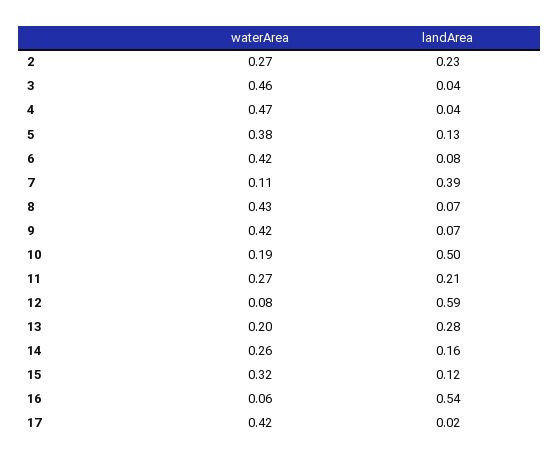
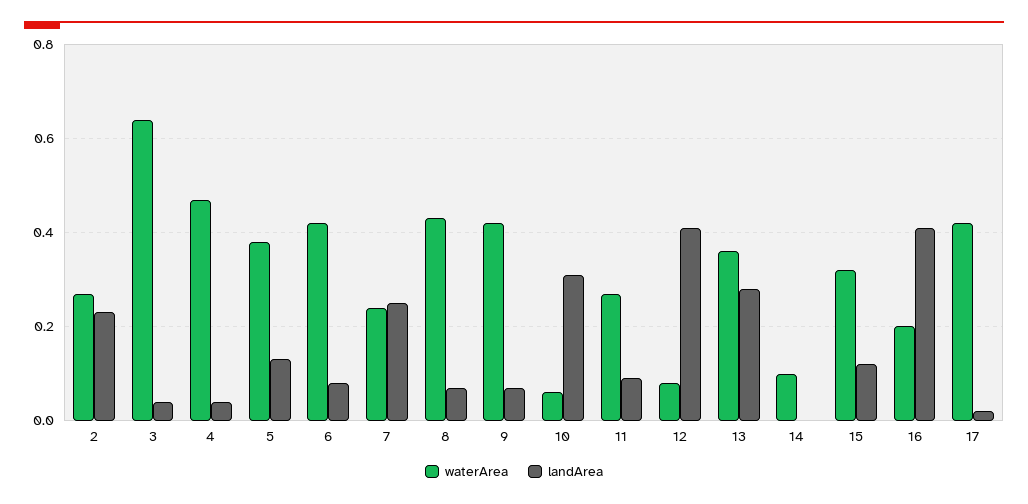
waterArea, 3: 0.46 -> 0.65
waterArea, 7: 0.11 -> 0.25
landArea, 7: 0.39 -> 0.25
waterArea, 10: 0.19 -> 0.05
landArea, 10: 0.5 -> 0.3
landArea, 11: 0.21 -> 0.1
landArea, 12: 0.59 -> 0.4
waterArea, 13: 0.2 -> 0.35
waterArea, 14: 0.26 -> 0.1
landArea, 14: 0.16 -> 0
waterArea, 16: 0.06 -> 0.2
landArea, 16: 0.54 -> 0.4

